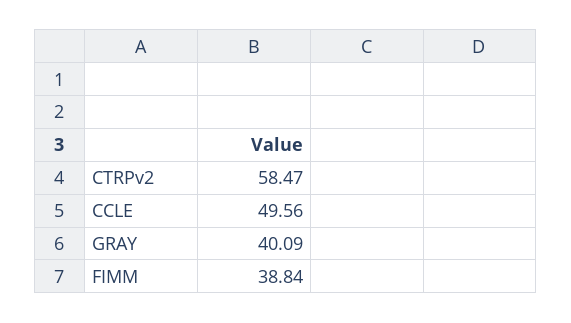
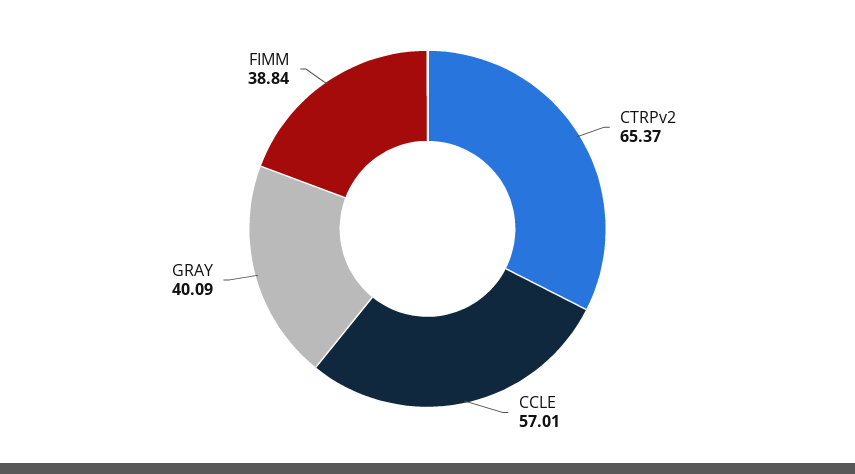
CTRPv2: 58.47 -> 65.37
CCLE: 49.56 -> 57.01

